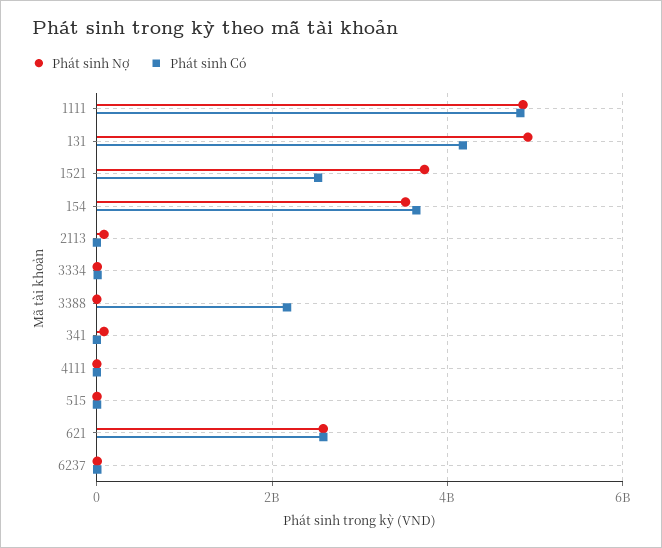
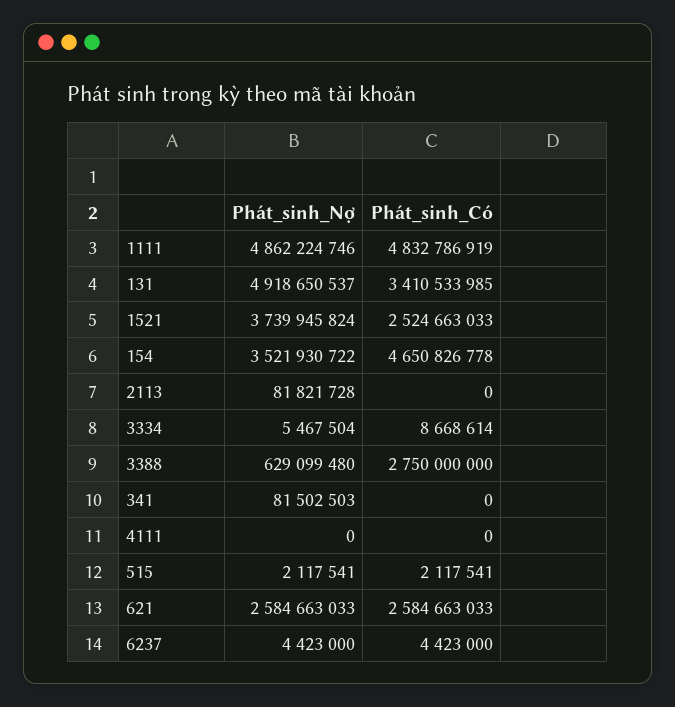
Phát sinh Có, 131: 4200000000 -> 3410533985
Phát sinh Có, 154: 3600000000 -> 4650826778
Phát sinh Nợ, 3388: 0 -> 629099480
Phát sinh Có, 3388: 2200000000 -> 2750000000

